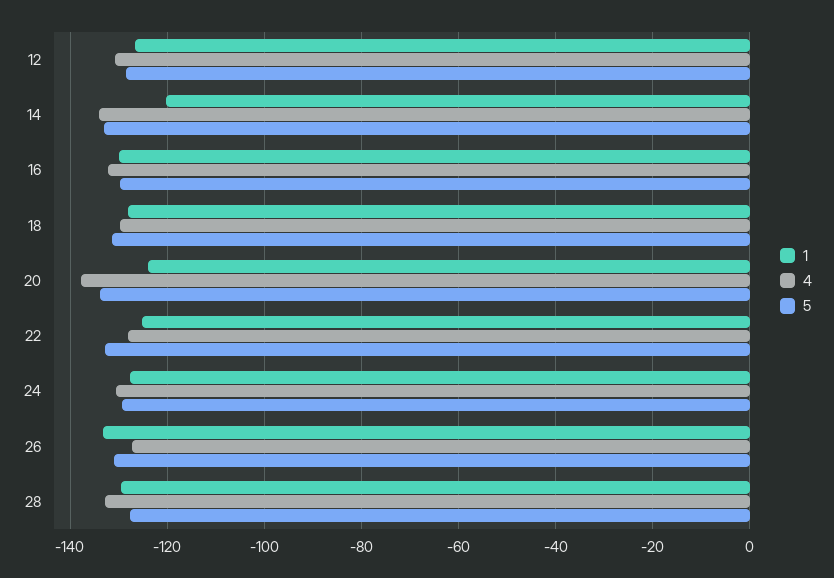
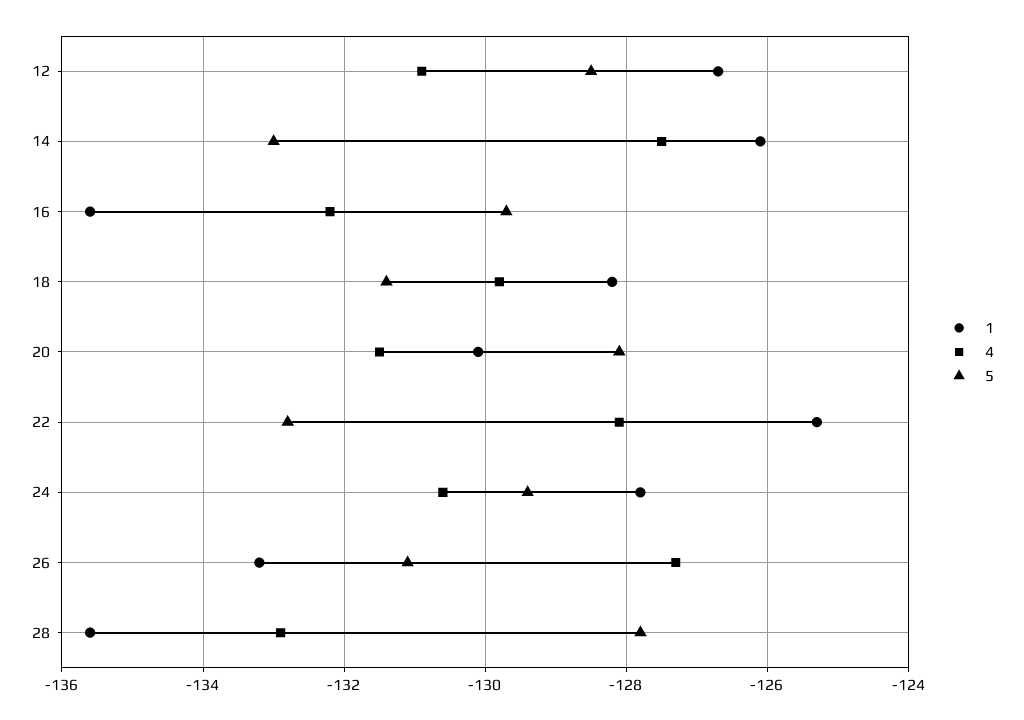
1, 14: -120 -> -126
4, 14: -134 -> -127.5
1, 16: -130 -> -135.5
1, 20: -124 -> -130
4, 20: -138 -> -131.5
5, 20: -134 -> -128
1, 28: -130 -> -135.5

